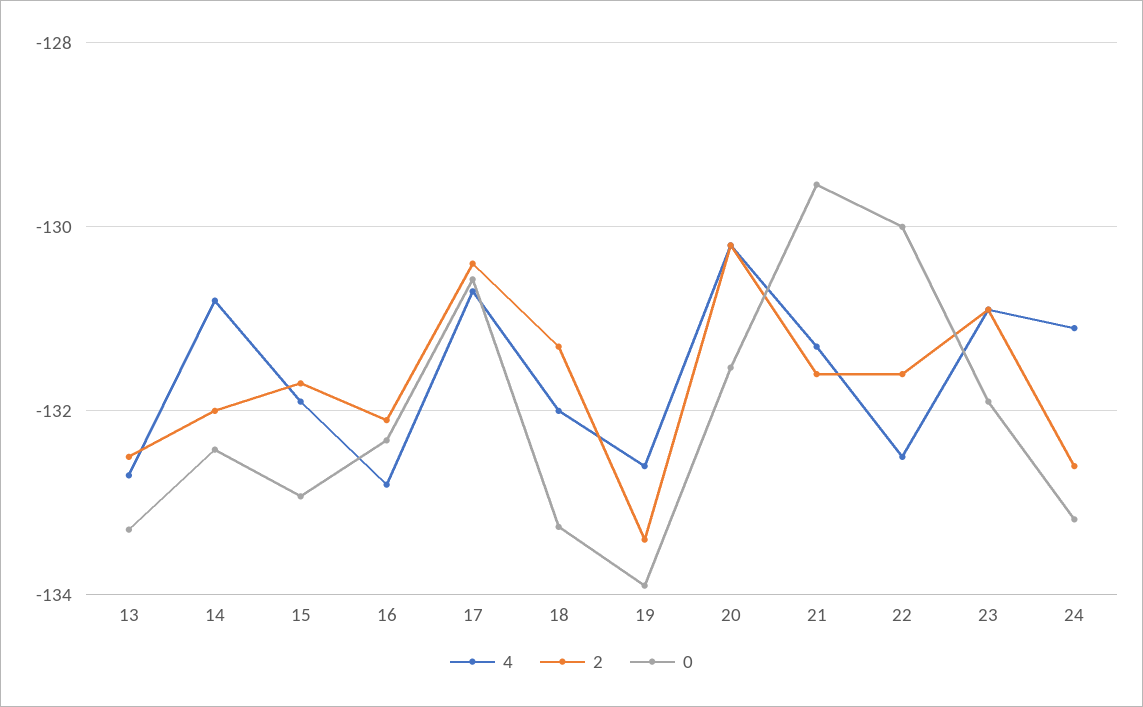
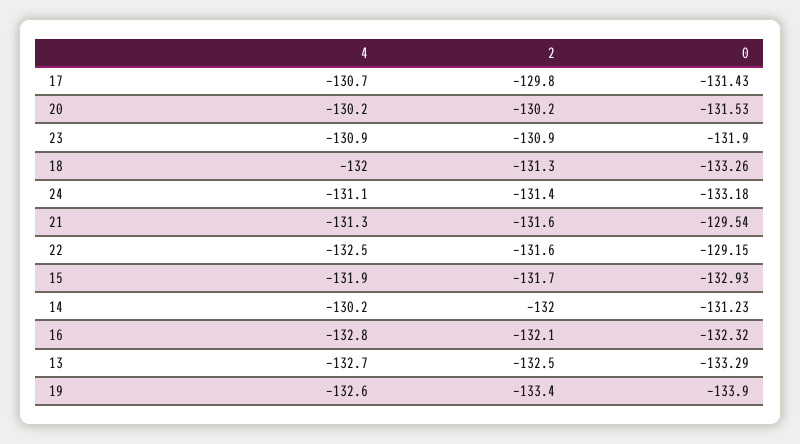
4, 14: -130.8 -> -130.2
0, 14: -132.4 -> -131.23
2, 17: -130.4 -> -129.8
0, 17: -130.6 -> -131.43
0, 22: -130 -> -129.15
2, 24: -132.6 -> -131.4

